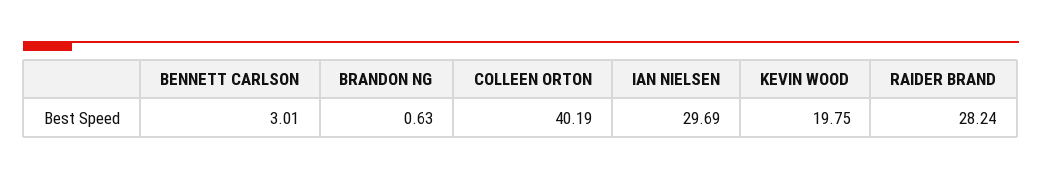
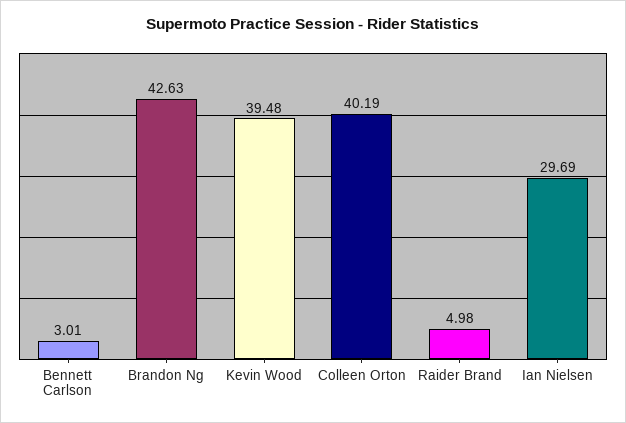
BRANDON NG: 0.63 -> 42.63
KEVIN WOOD: 19.75 -> 39.48
RAIDER BRAND: 28.24 -> 4.98

